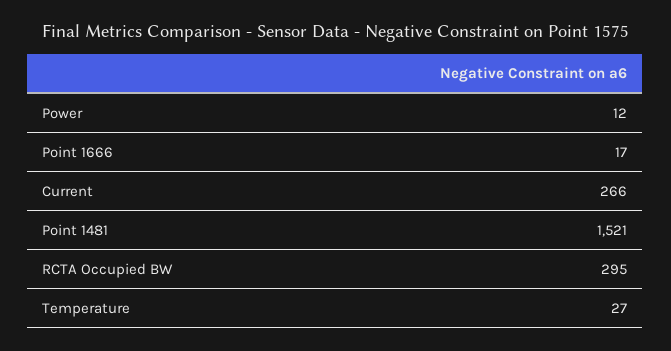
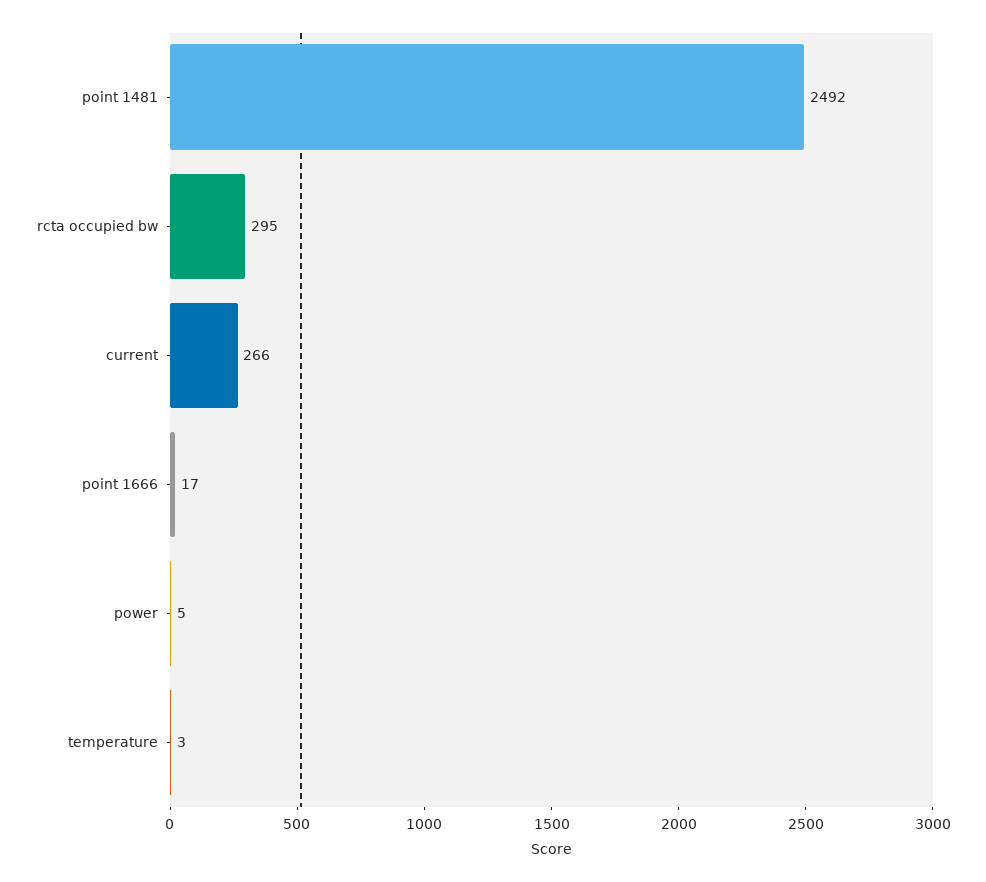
Power: 12 -> 5
Point 1481: 1521 -> 2492
Temperature: 27 -> 3

